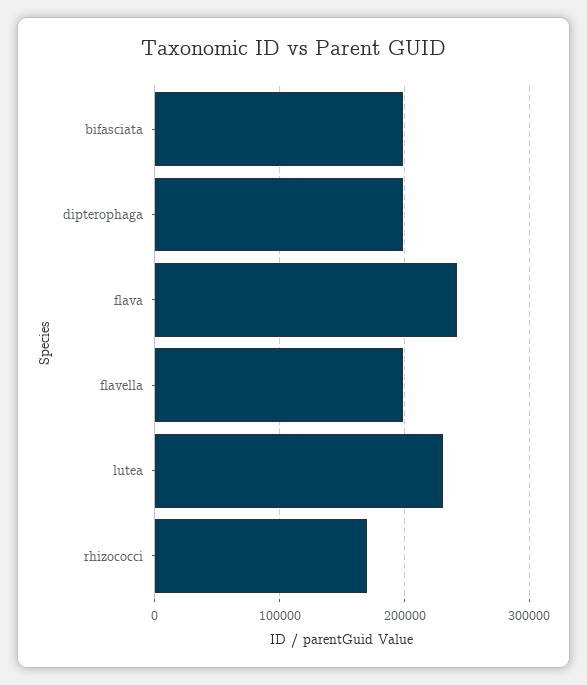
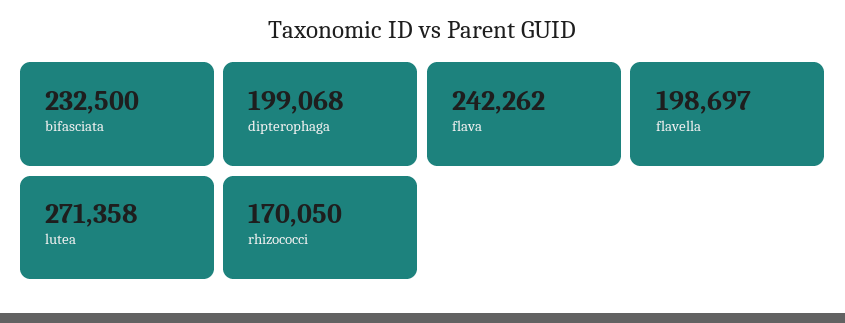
bifasciata: 200000 -> 232500
lutea: 230000 -> 271358

